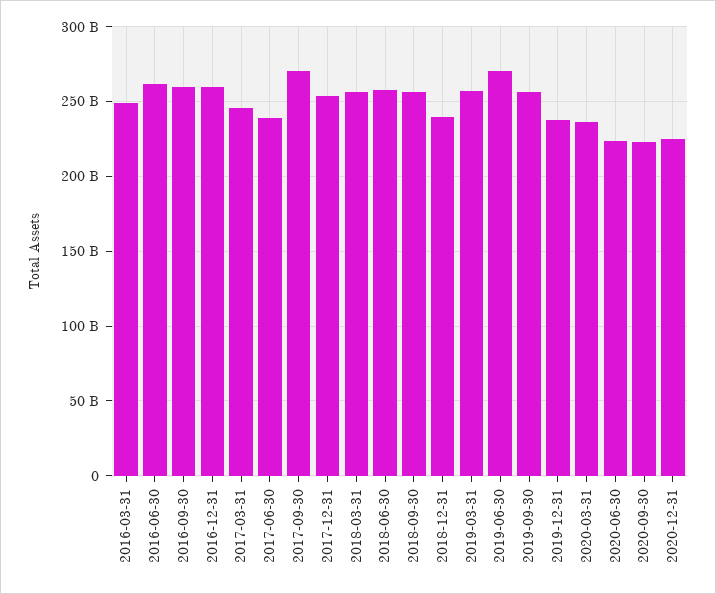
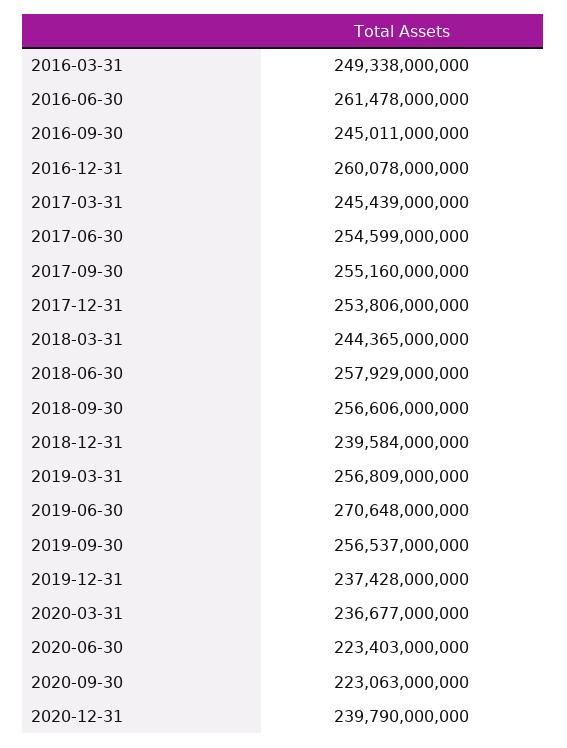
2016-09-30: 260000000000 -> 245011000000
2017-06-30: 240000000000 -> 254599000000
2017-09-30: 270000000000 -> 255160000000
2018-03-31: 255000000000 -> 244365000000
2020-12-31: 225000000000 -> 239790000000

